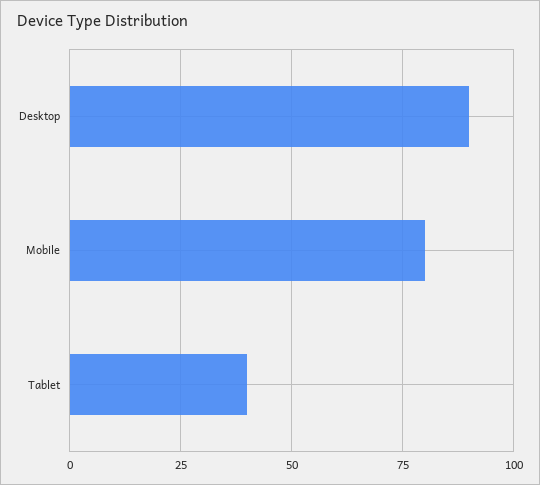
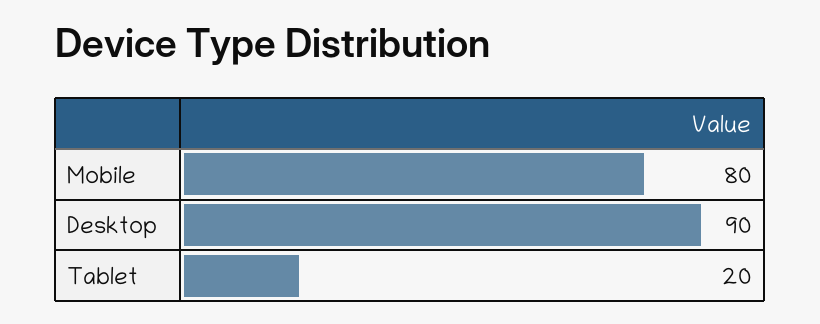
Tablet: 40 -> 20

